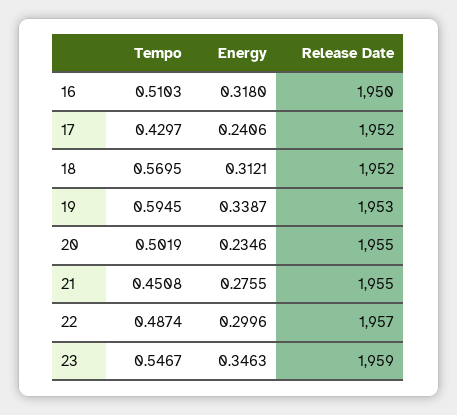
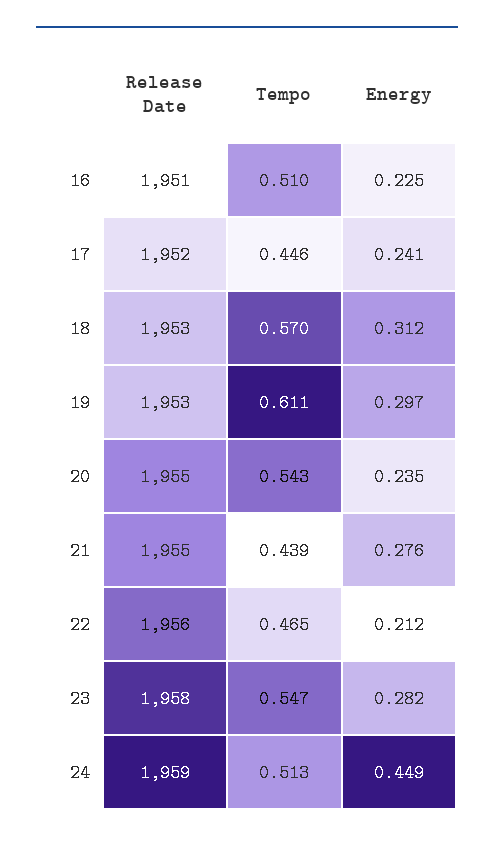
Energy, 16: 0.318 -> 0.225
Release Date, 16: 1950 -> 1951
Tempo, 17: 0.4297 -> 0.446
Release Date, 18: 1952 -> 1953
Tempo, 19: 0.5945 -> 0.611
Energy, 19: 0.3387 -> 0.297
Tempo, 20: 0.5019 -> 0.543
Tempo, 21: 0.4508 -> 0.439
Tempo, 22: 0.4874 -> 0.465
Energy, 22: 0.2996 -> 0.212
Release Date, 22: 1957 -> 1956
Energy, 23: 0.3463 -> 0.282
Release Date, 23: 1959 -> 1958
Release Date, 24: none -> 1959
Tempo, 24: none -> 0.513
Energy, 24: none -> 0.449

